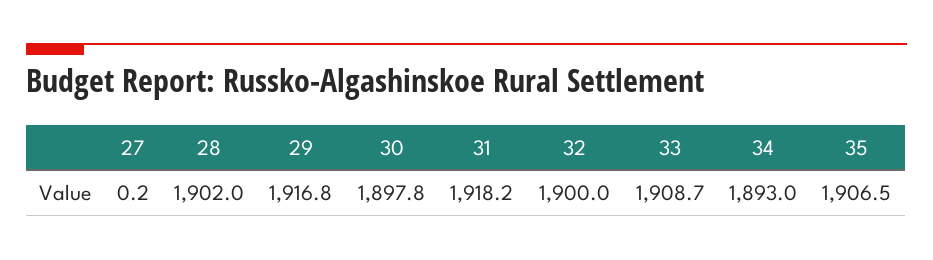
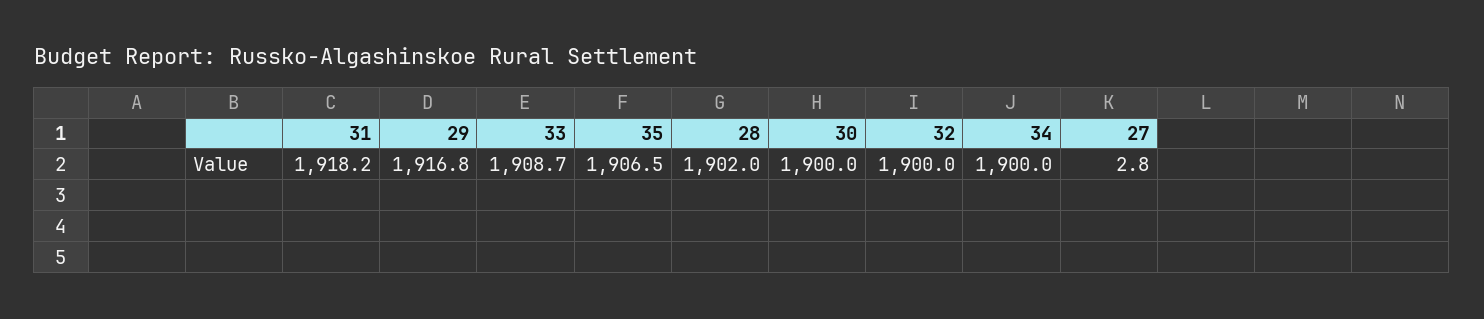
27: 0.2 -> 2.8
30: 1897.8 -> 1900
34: 1893 -> 1900

